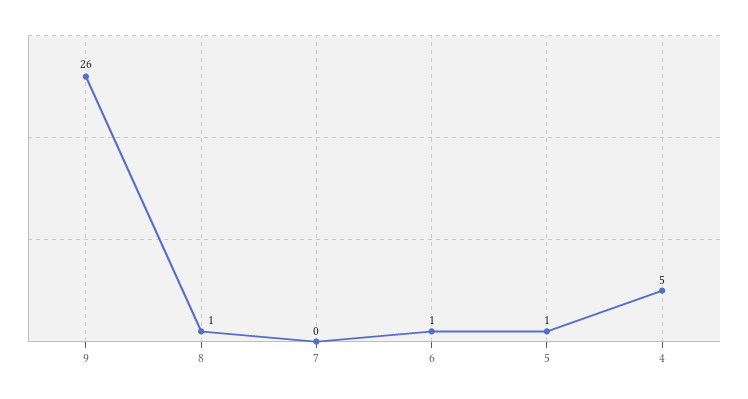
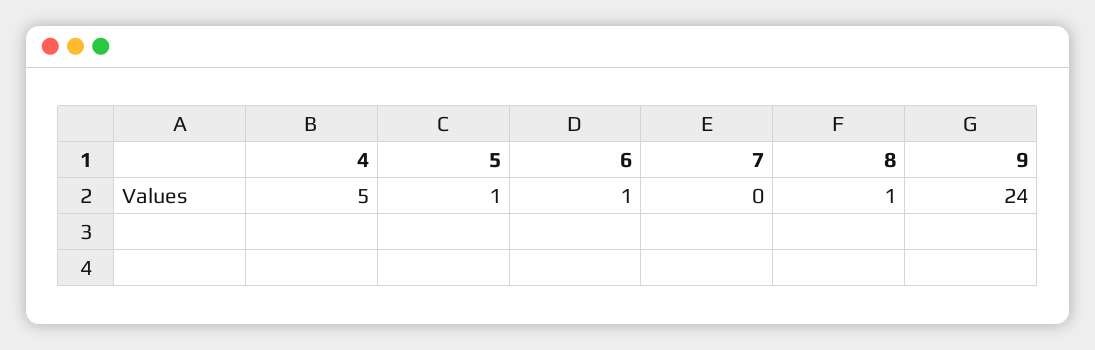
9: 26 -> 24

